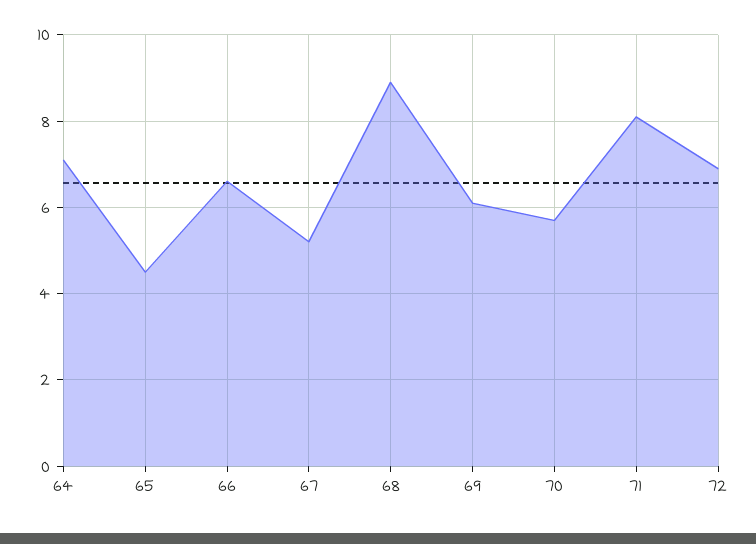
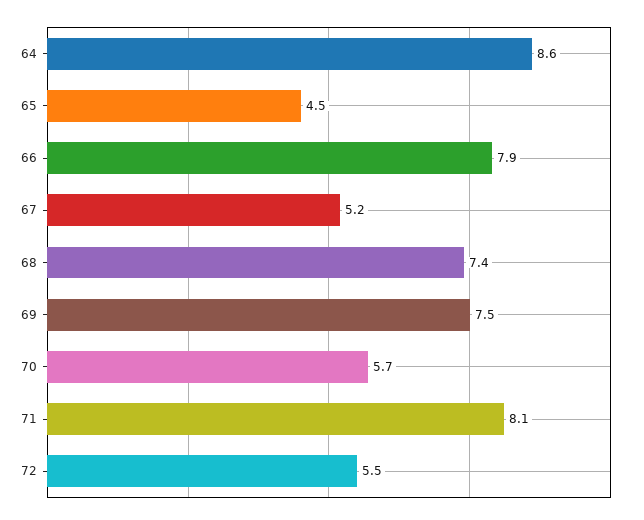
64: 7 -> 8.6
66: 6.5 -> 7.9
68: 9 -> 7.4
69: 6 -> 7.5
72: 7 -> 5.5

